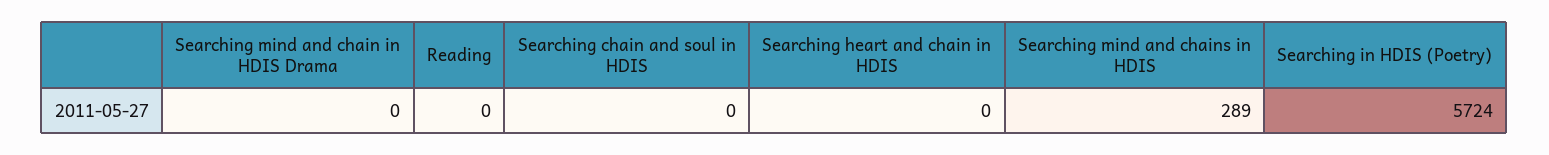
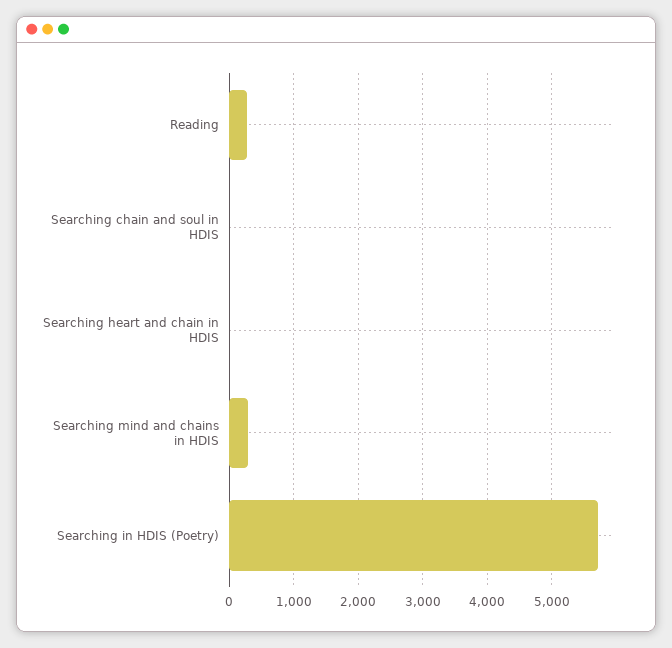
Searching mind and chain in HDIS Drama: 0 -> none
Reading: 0 -> 300

